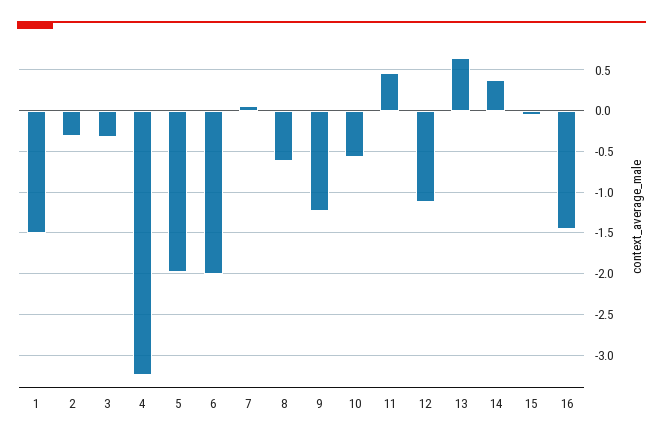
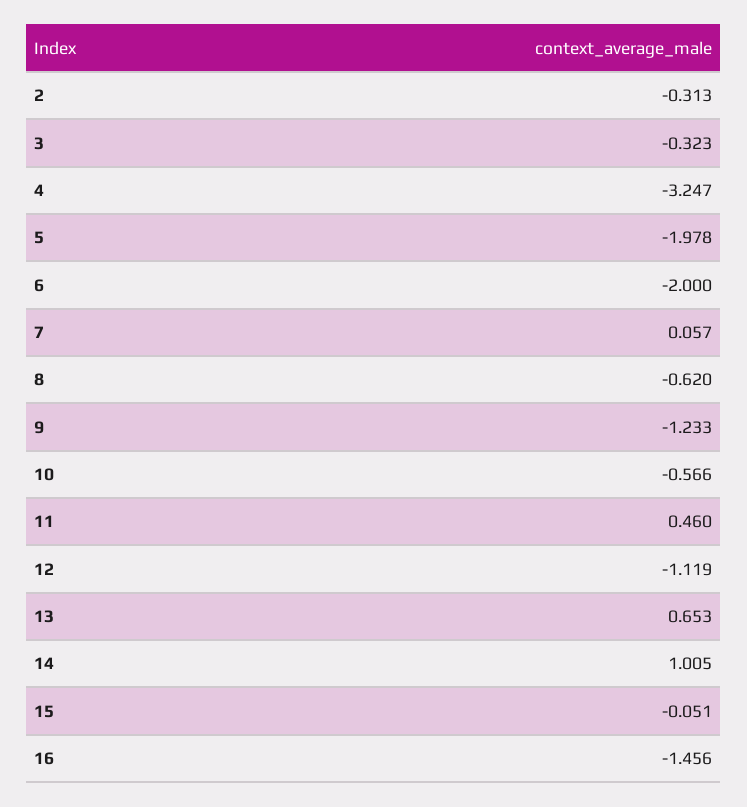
1: -1.5 -> none
14: 0.4 -> 1.005

